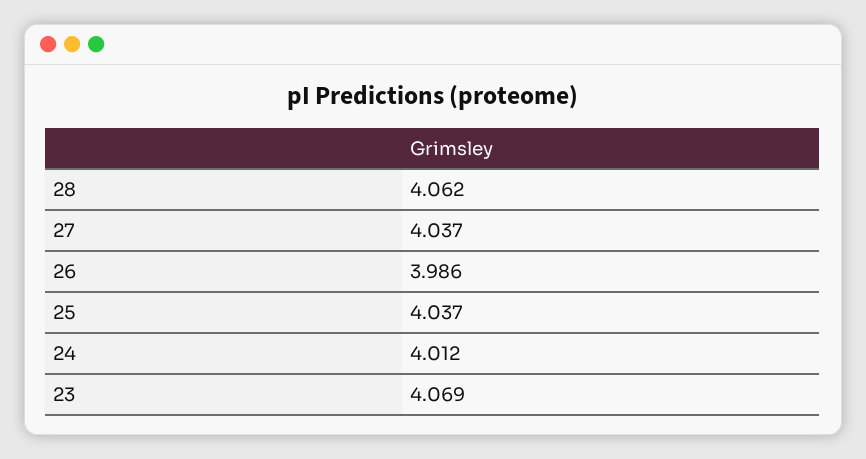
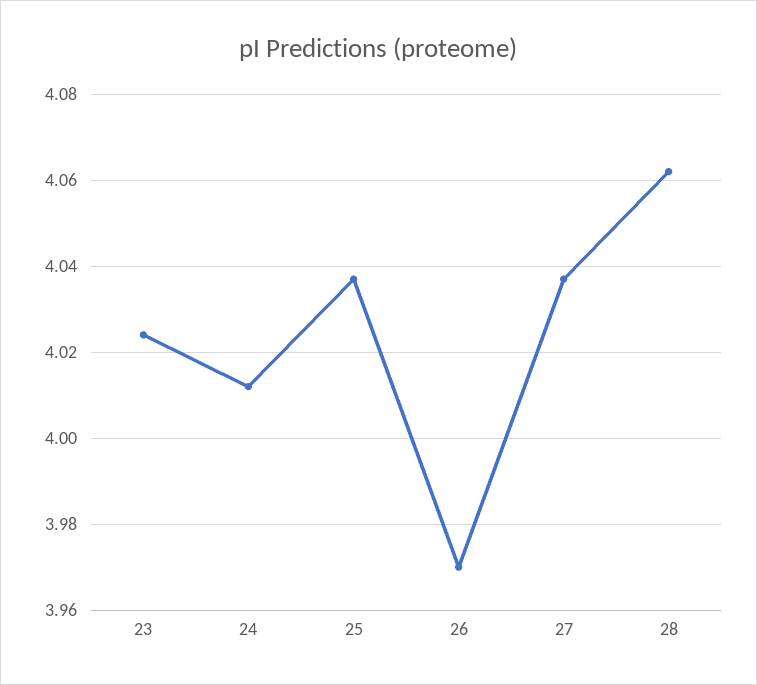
26: 3.986 -> 3.97
23: 4.069 -> 4.025

